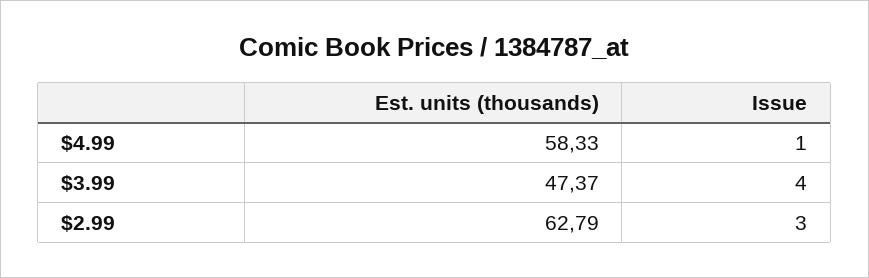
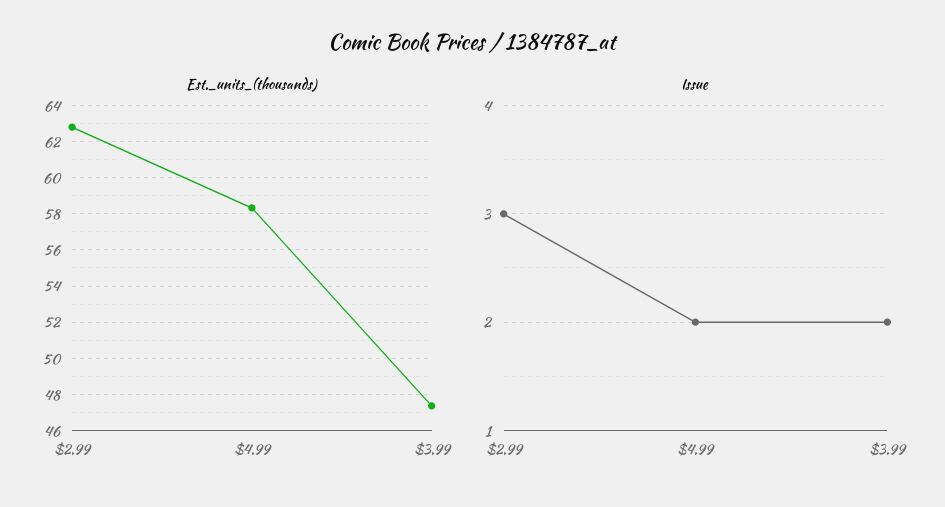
Issue, $4.99: 1 -> 2
Issue, $3.99: 4 -> 2

